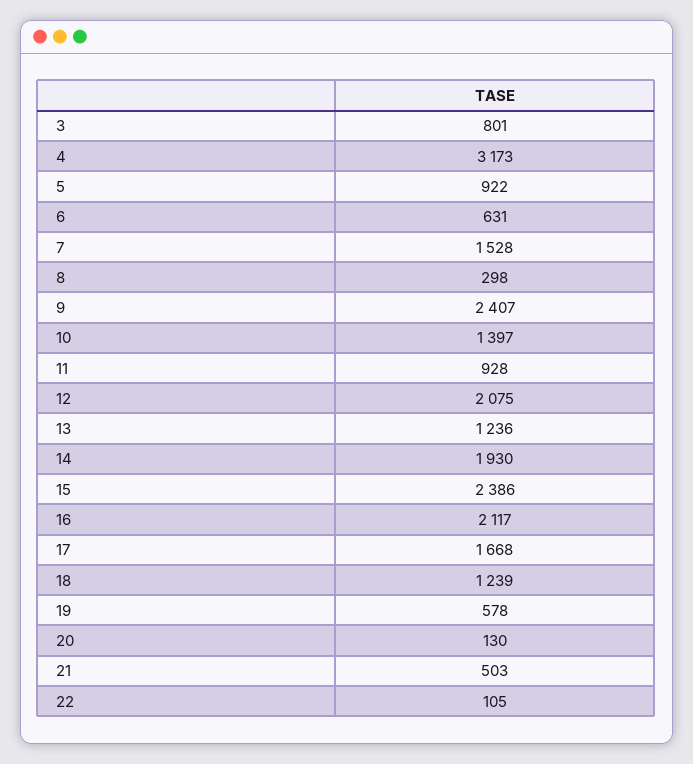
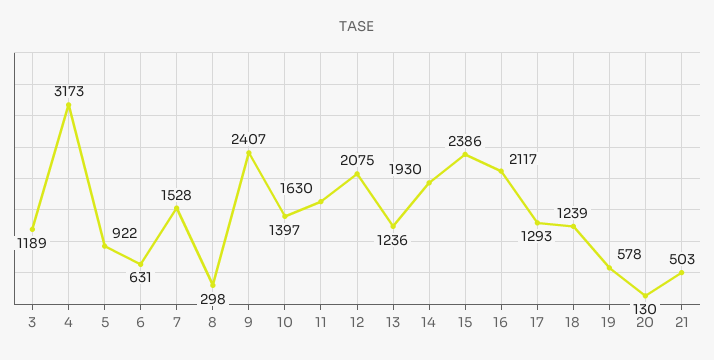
3: 801 -> 1189
11: 928 -> 1630
17: 1668 -> 1293
22: 105 -> none

